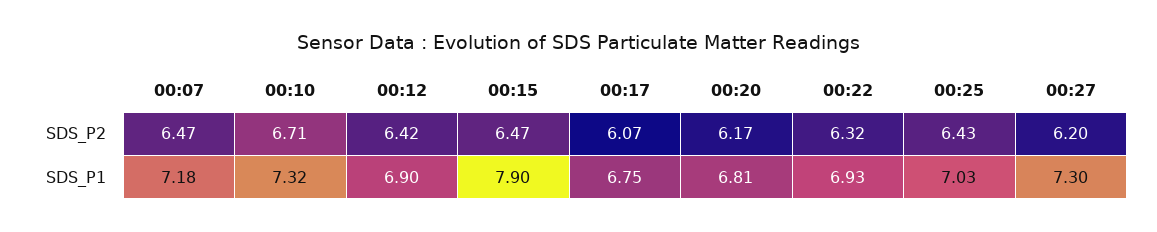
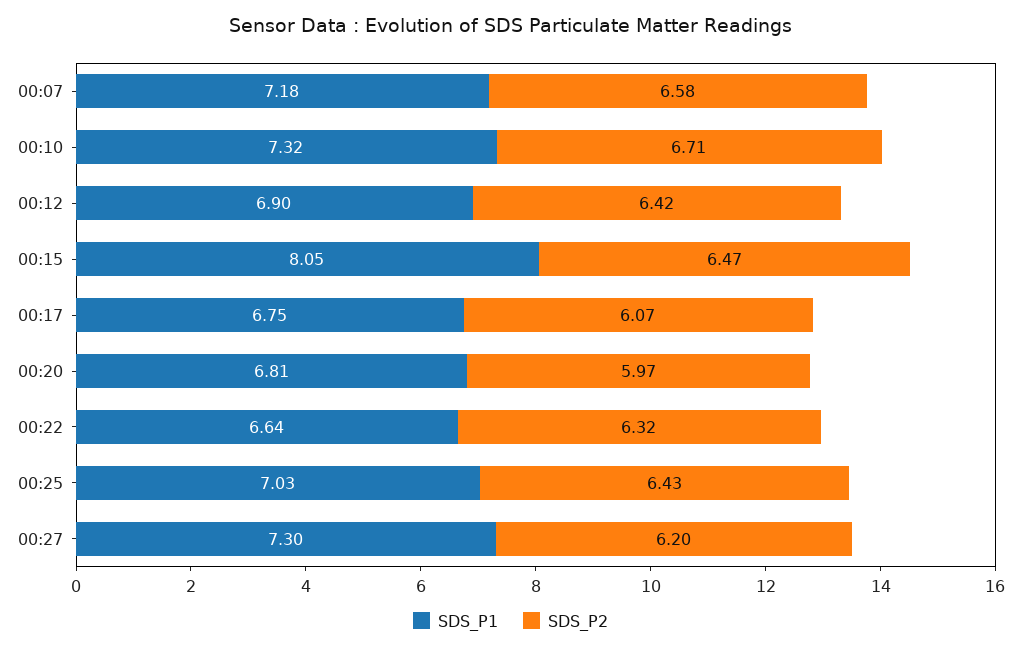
SDS_P2, 00:07: 6.47 -> 6.58
SDS_P2, 00:20: 6.17 -> 5.97
SDS_P1, 00:15: 7.9 -> 8.05
SDS_P1, 00:22: 6.93 -> 6.64

